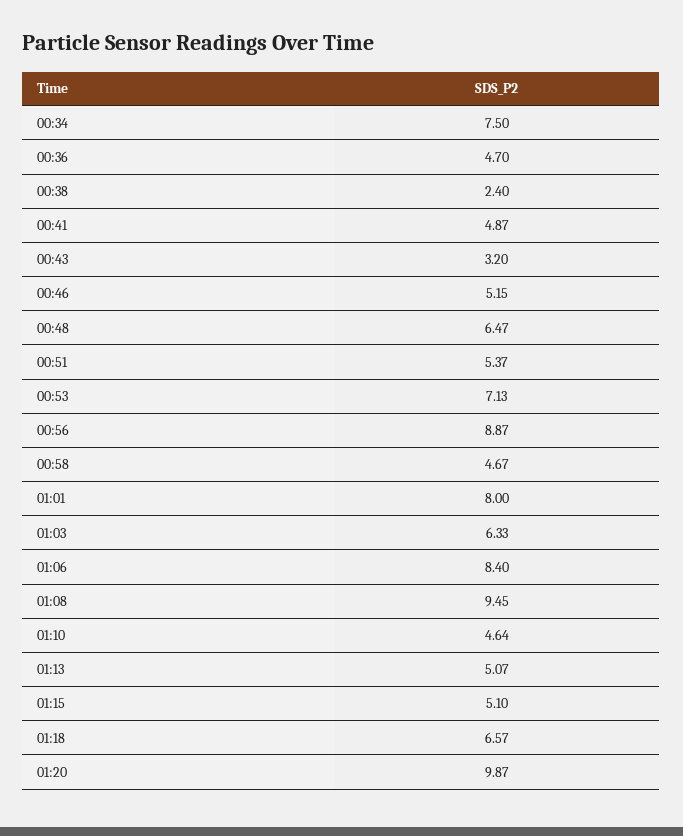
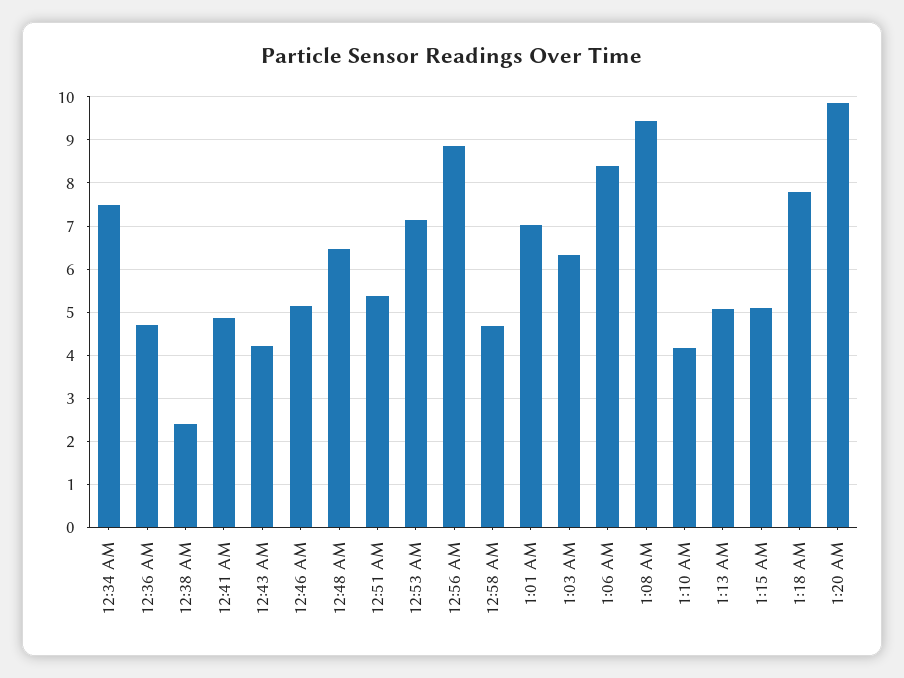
00:43: 3.2 -> 4.2
01:01: 8 -> 7
01:10: 4.64 -> 4.2
01:18: 6.57 -> 7.8

